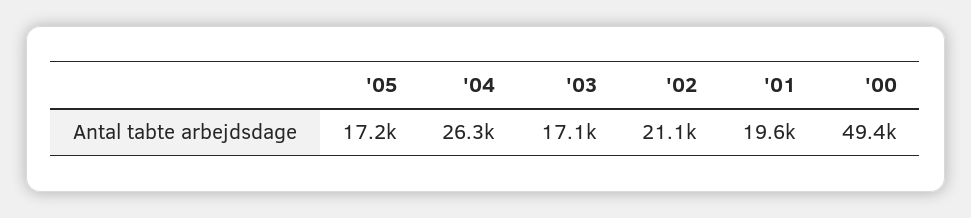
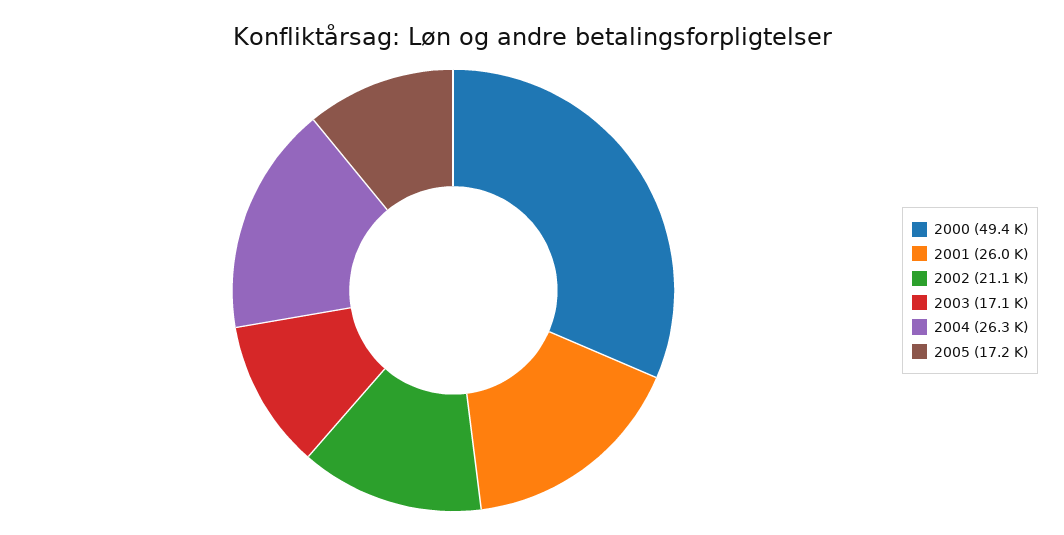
'01: 19600 -> 26000

